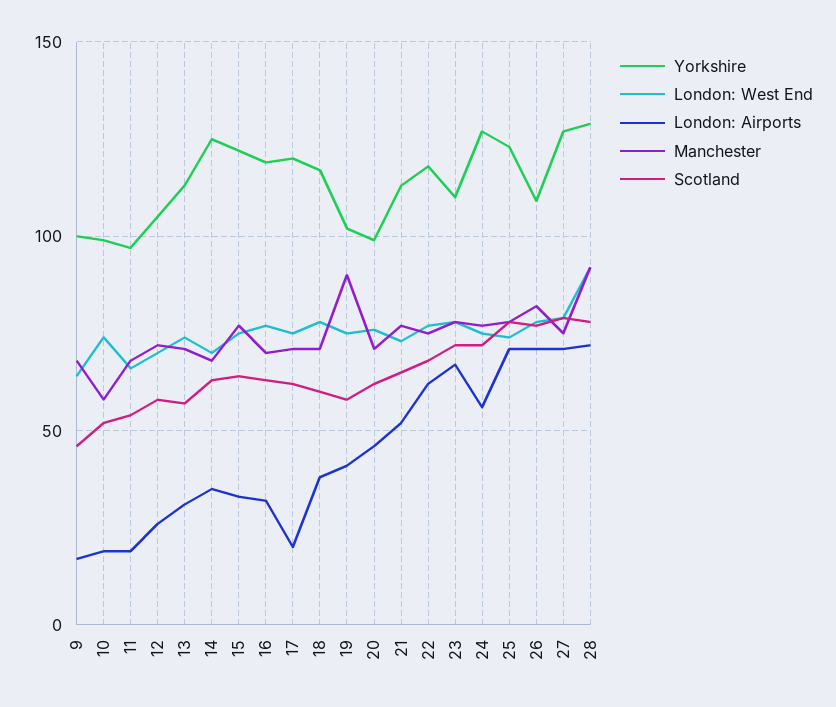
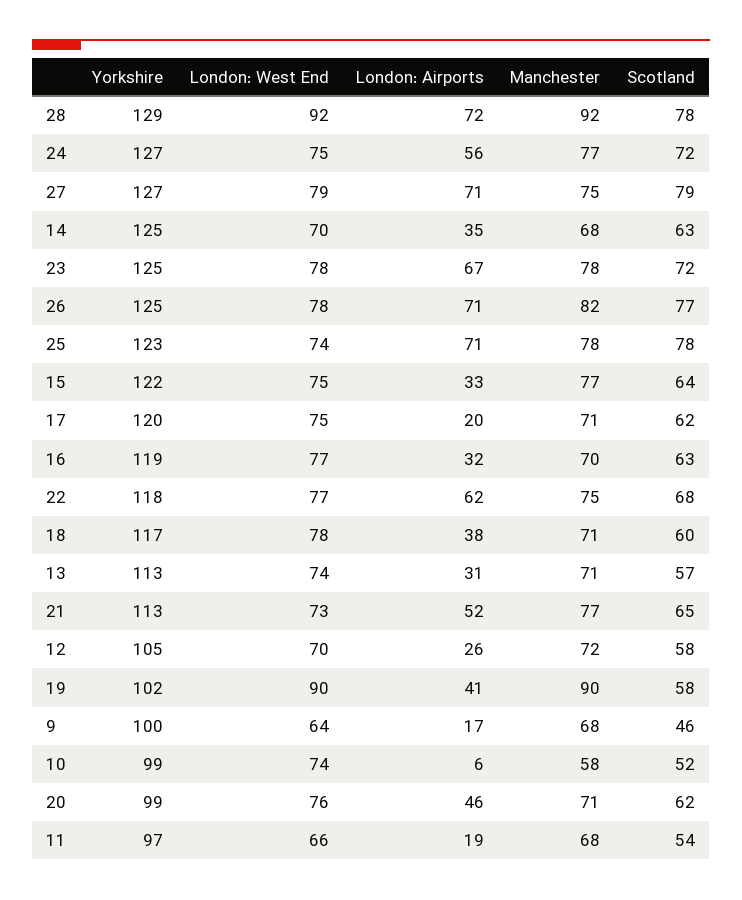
London: Airports, 10: 20 -> 6
London: West End, 19: 75 -> 90
Yorkshire, 23: 110 -> 125
Yorkshire, 26: 110 -> 125

